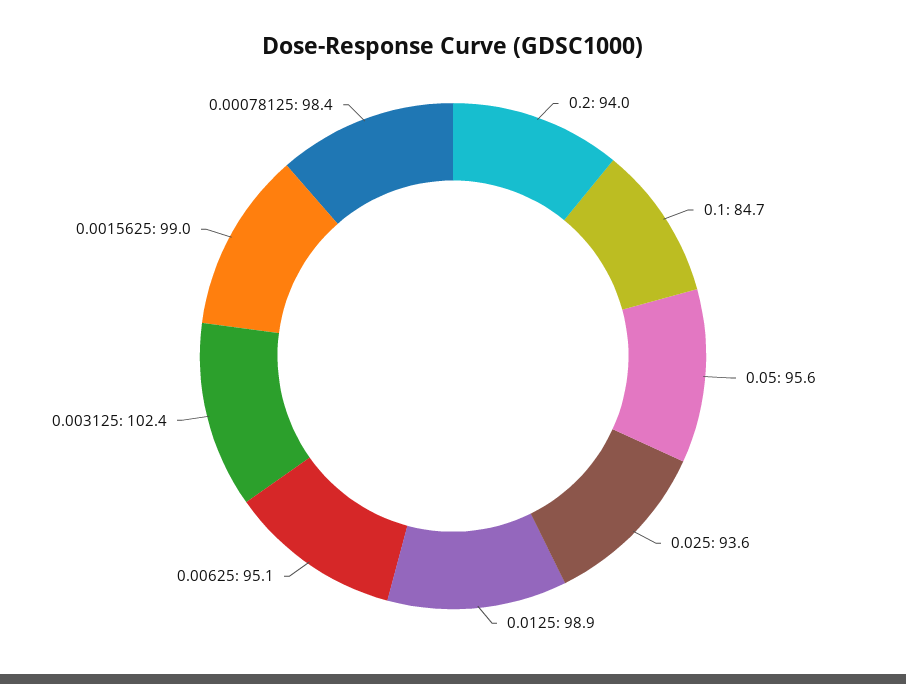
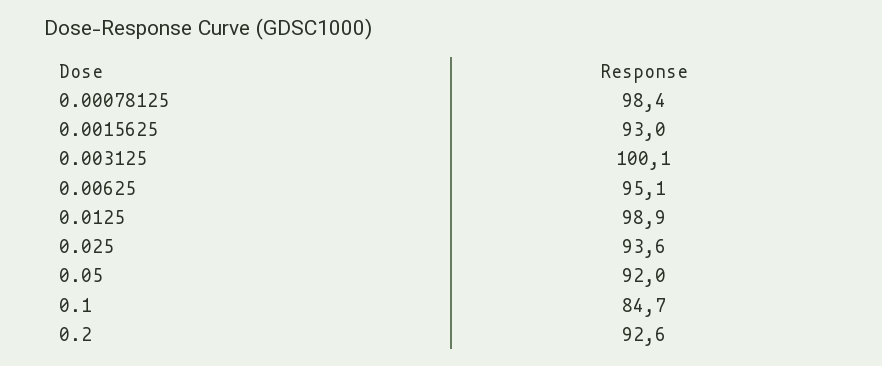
0.2: 94 -> 92.6
0.05: 95.6 -> 92
0.003125: 102.4 -> 100.1
0.0015625: 99 -> 93

